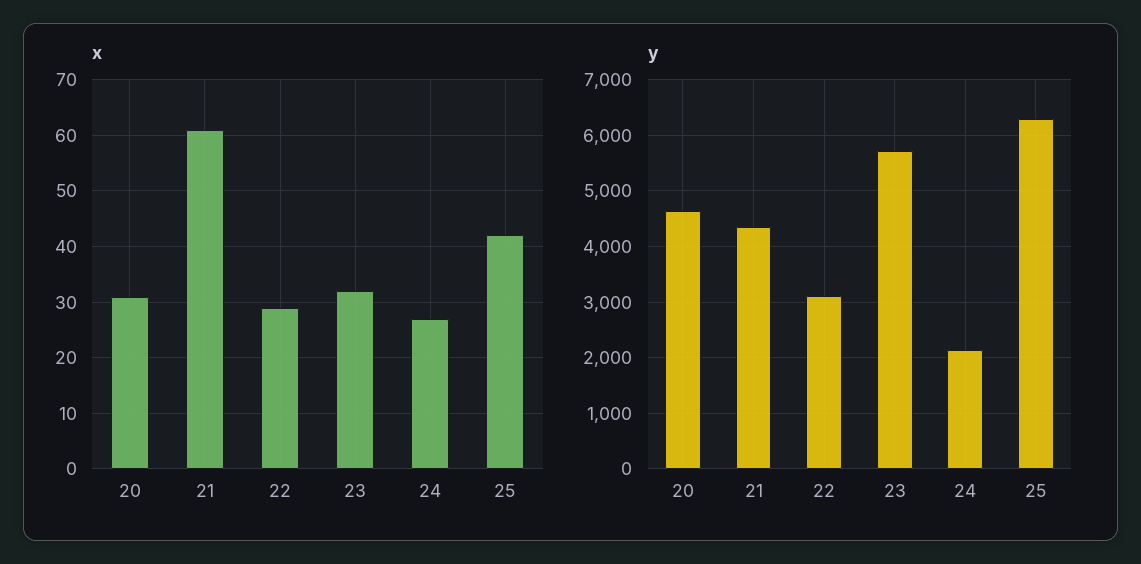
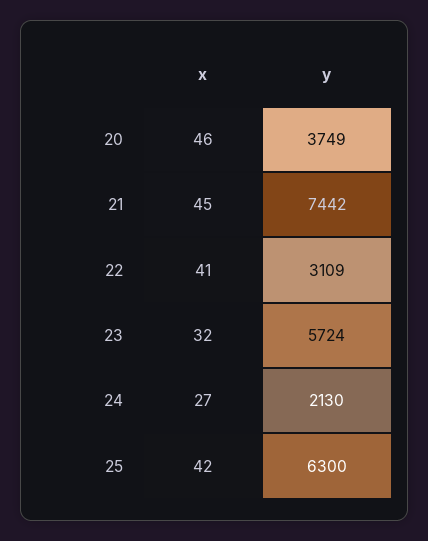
x, 20: 30 -> 46
x, 21: 60 -> 45
x, 22: 30 -> 41
y, 20: 4600 -> 3749
y, 21: 4400 -> 7442

